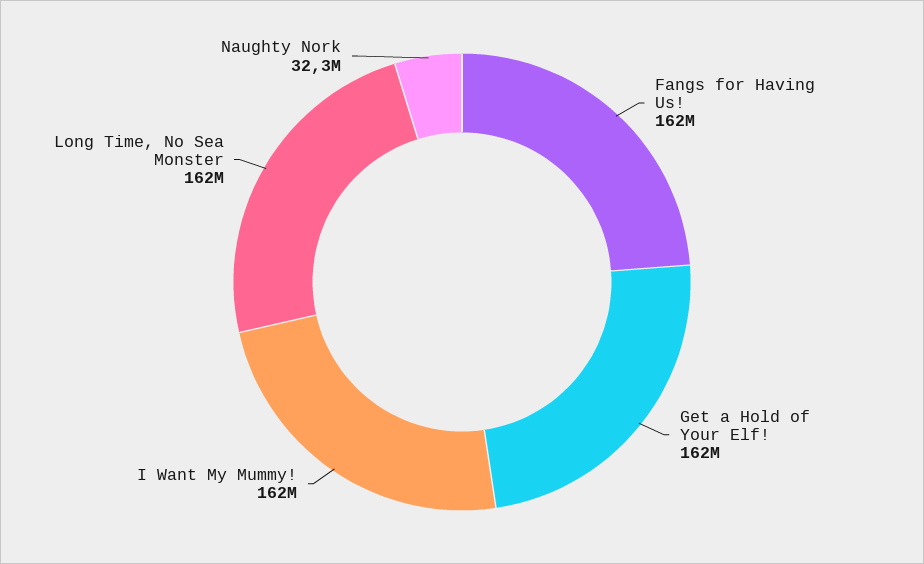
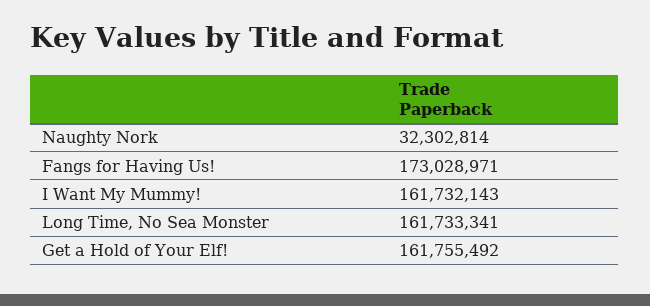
Fangs for Having Us!: 162000000 -> 173028971

